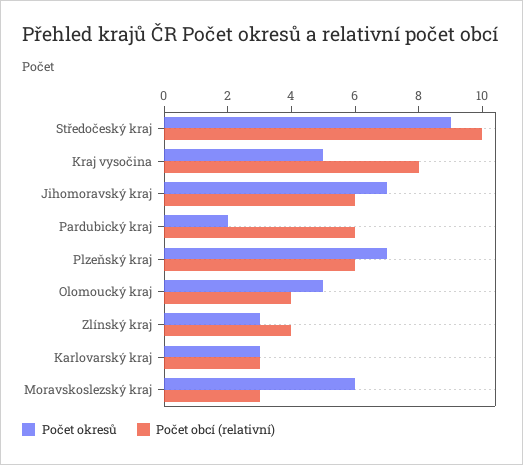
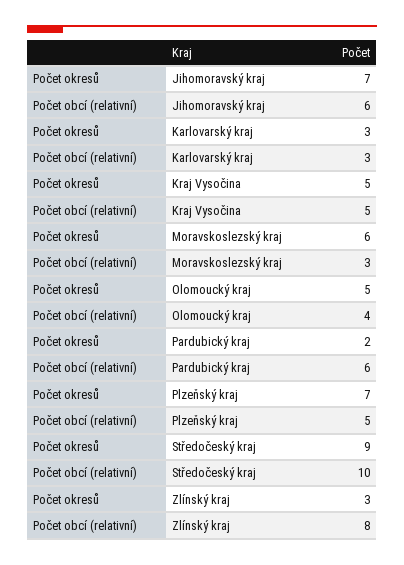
Počet obcí (relativní), Kraj vysočina: 8 -> 5
Počet obcí (relativní), Plzeňský kraj: 6 -> 5
Počet obcí (relativní), Zlínský kraj: 4 -> 8

